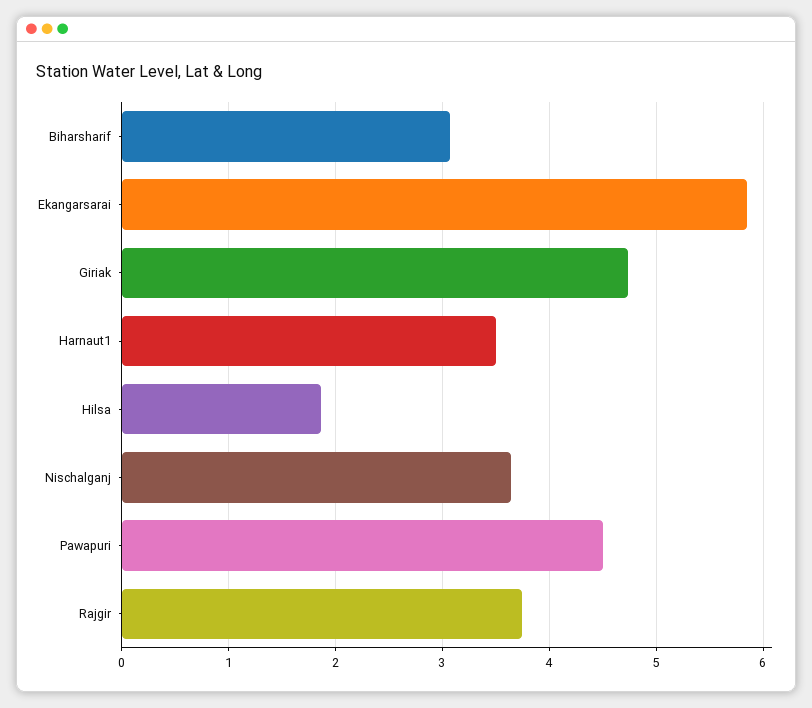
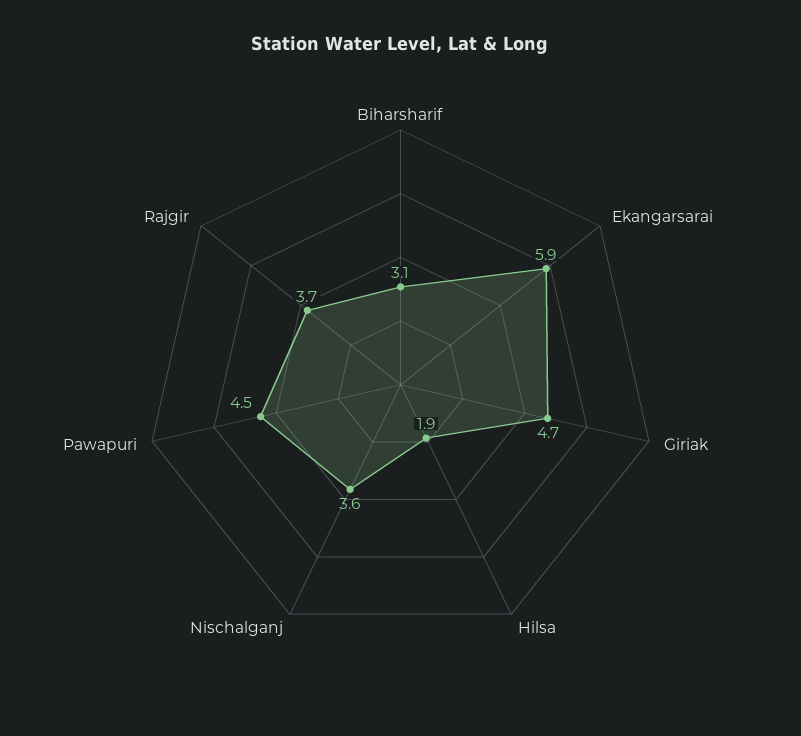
Harnaut1: 3.5 -> none

